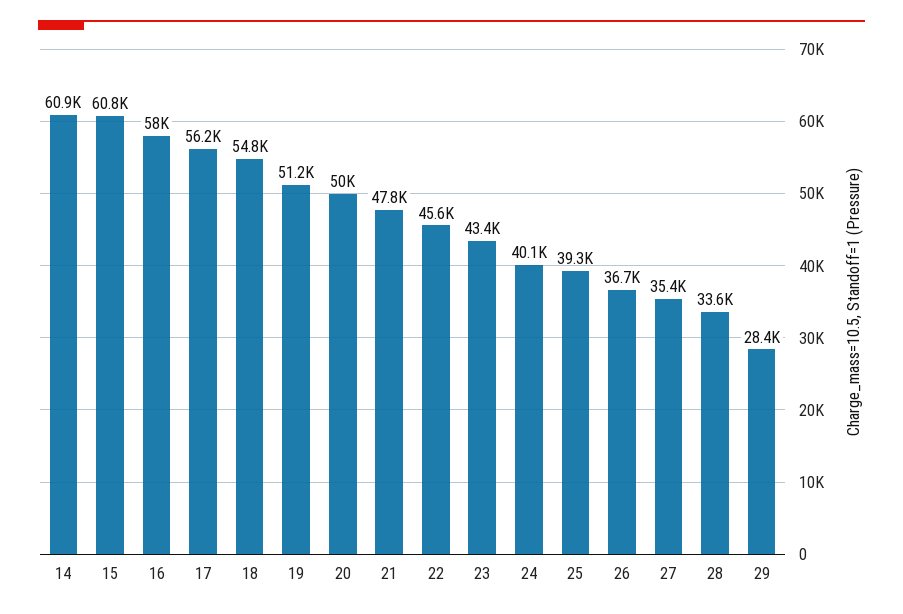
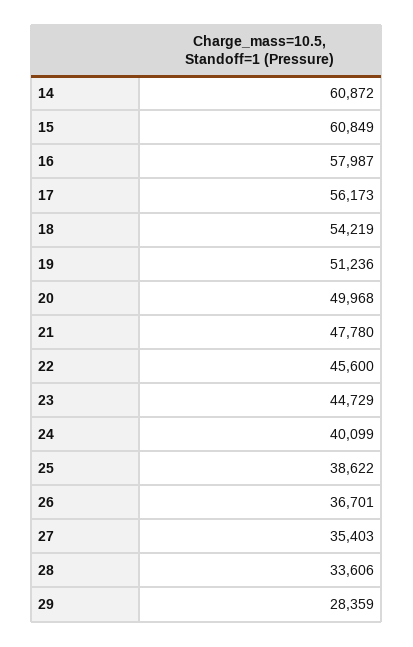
18: 54800 -> 54219
23: 43400 -> 44729
25: 39300 -> 38622

